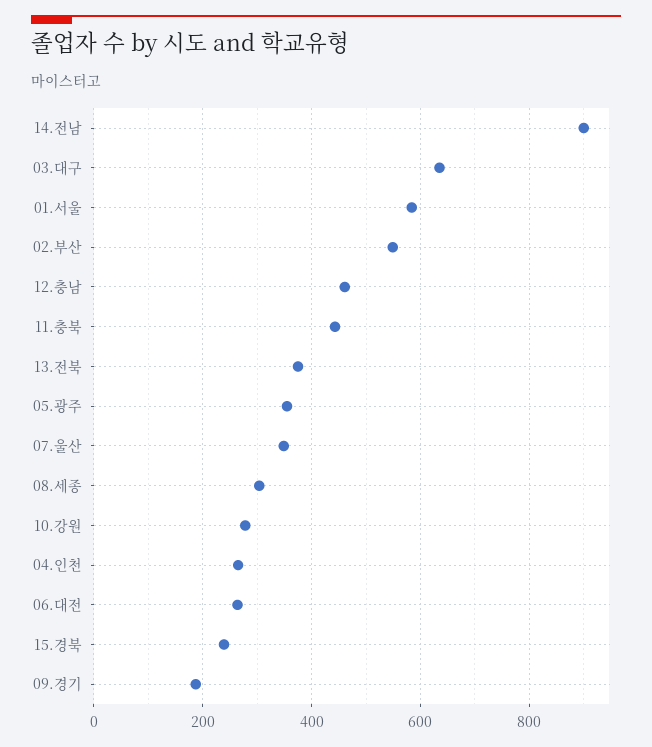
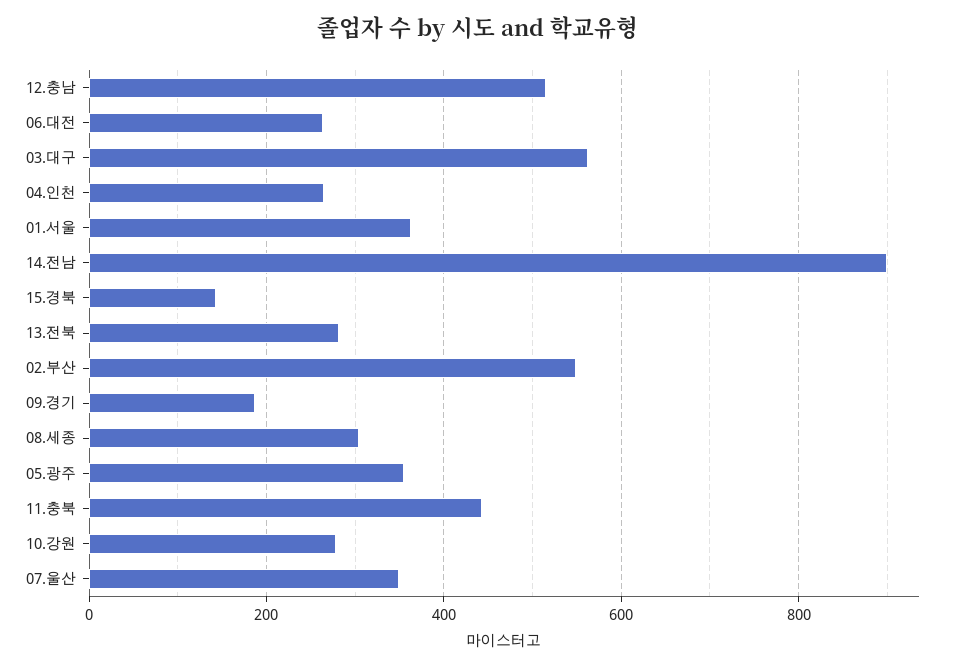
03.대구: 640 -> 560
01.서울: 580 -> 360
12.충남: 460 -> 520
13.전북: 380 -> 280
15.경북: 240 -> 140

